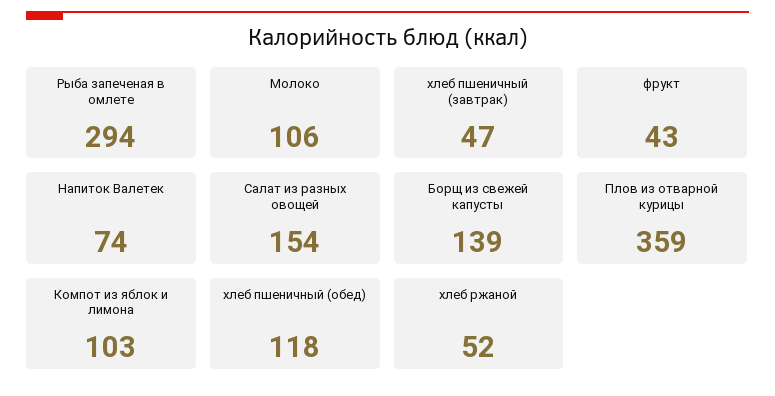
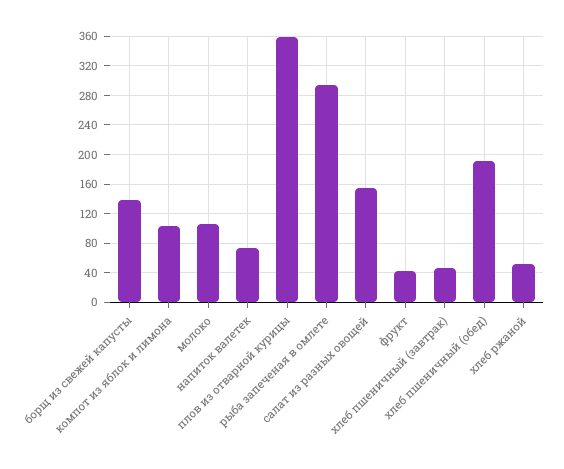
хлеб пшеничный (обед): 118 -> 190

